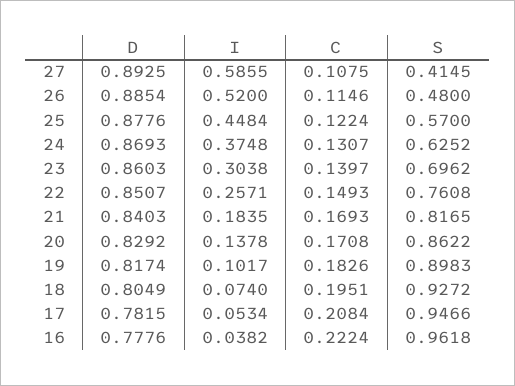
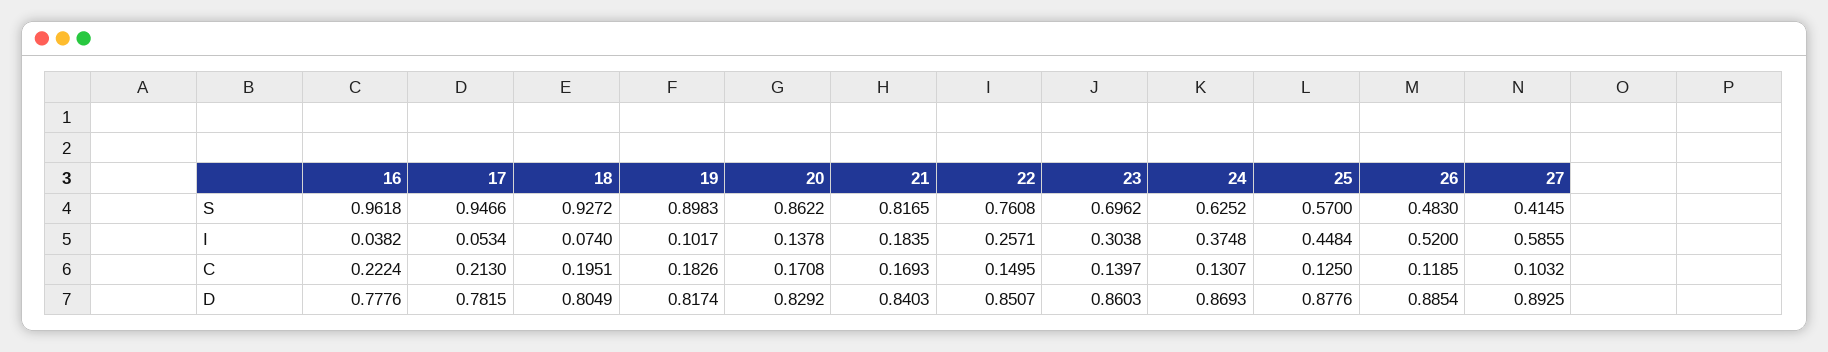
C, 27: 0.1075 -> 0.1032
C, 26: 0.1146 -> 0.1185
S, 26: 0.48 -> 0.483
C, 25: 0.1224 -> 0.125
C, 22: 0.1493 -> 0.1495
C, 17: 0.2084 -> 0.213

